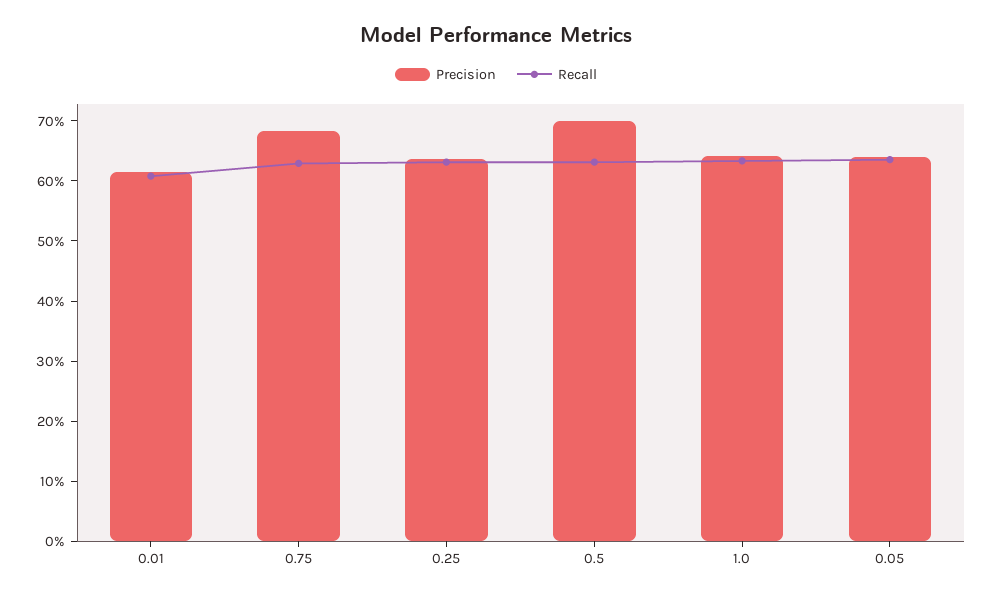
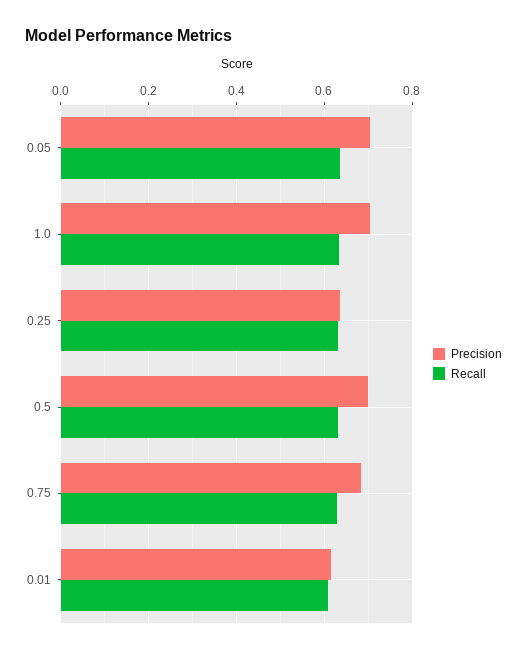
Precision, 1.0: 0.64 -> 0.7
Precision, 0.05: 0.64 -> 0.7

